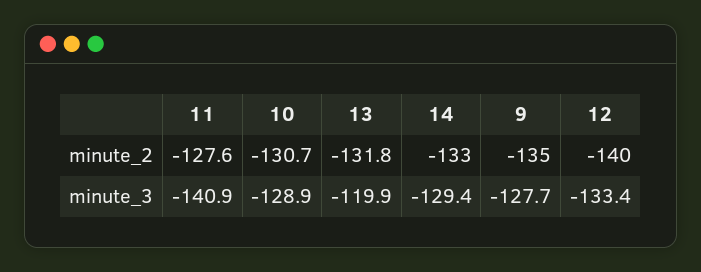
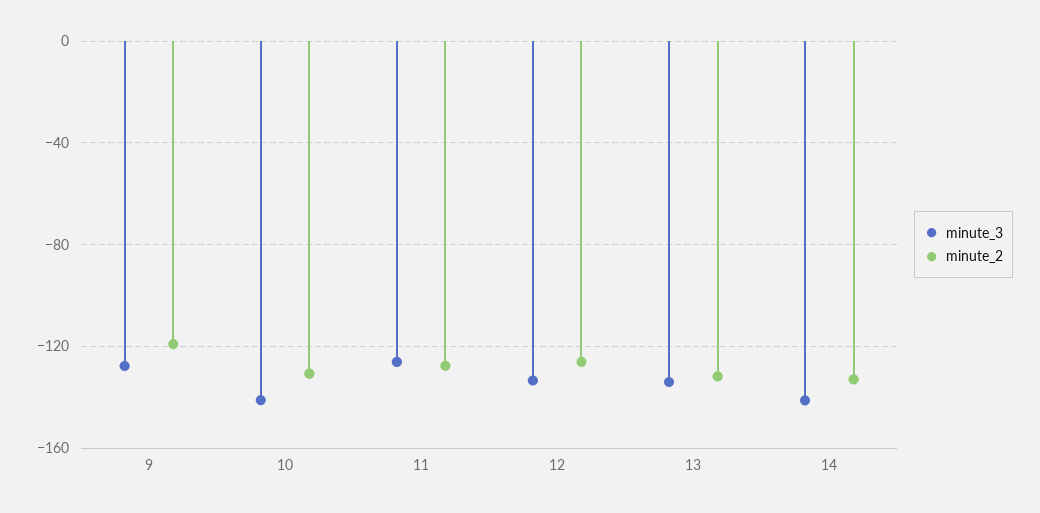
minute_2, 9: -135 -> -120
minute_2, 12: -140 -> -125
minute_3, 11: -140.9 -> -125
minute_3, 10: -128.9 -> -140
minute_3, 13: -119.9 -> -135
minute_3, 14: -129.4 -> -140

